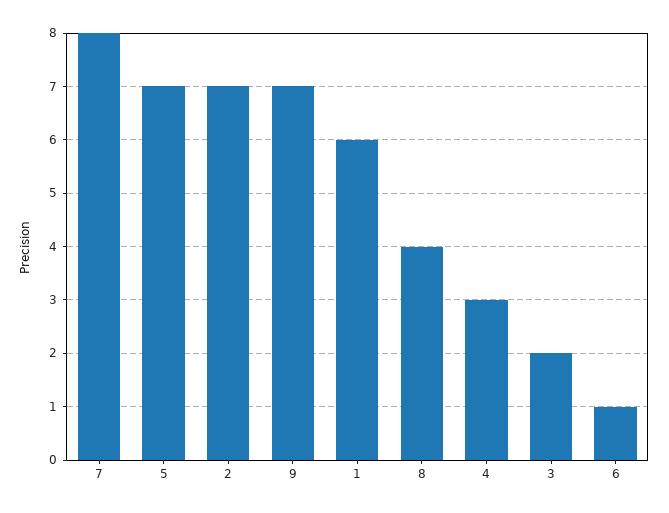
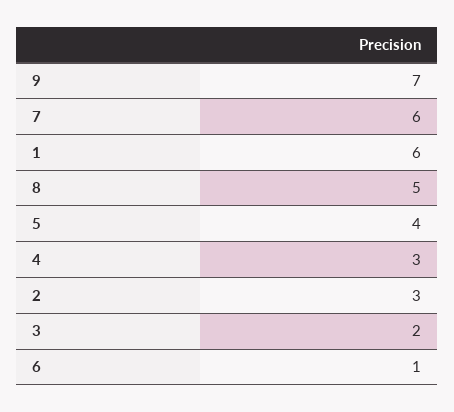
7: 8 -> 6
5: 7 -> 4
2: 7 -> 3
8: 4 -> 5

